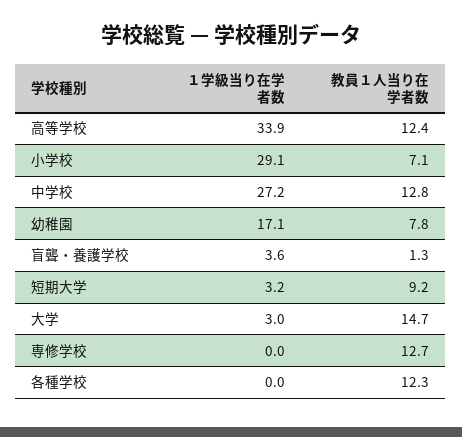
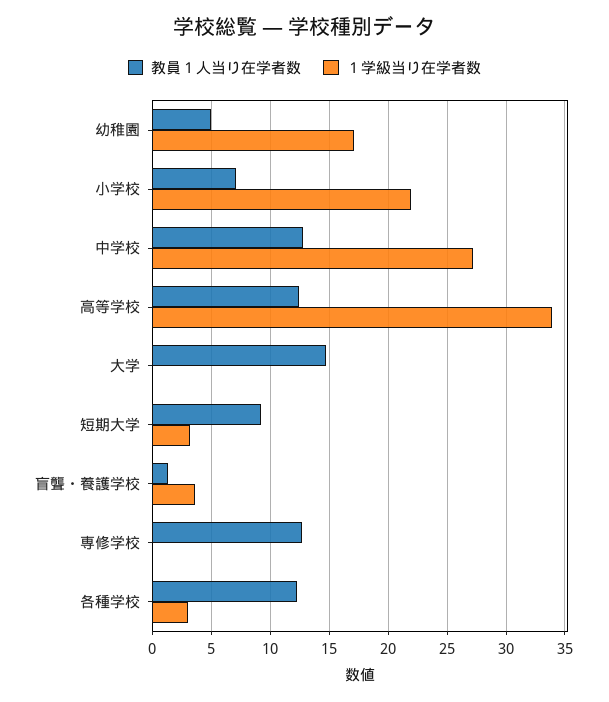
１学級当り在学者数, 小学校: 29.1 -> 22
教員１人当り在学者数, 幼稚園: 7.8 -> 5
１学級当り在学者数, 大学: 3 -> 0
１学級当り在学者数, 各種学校: 0 -> 3

